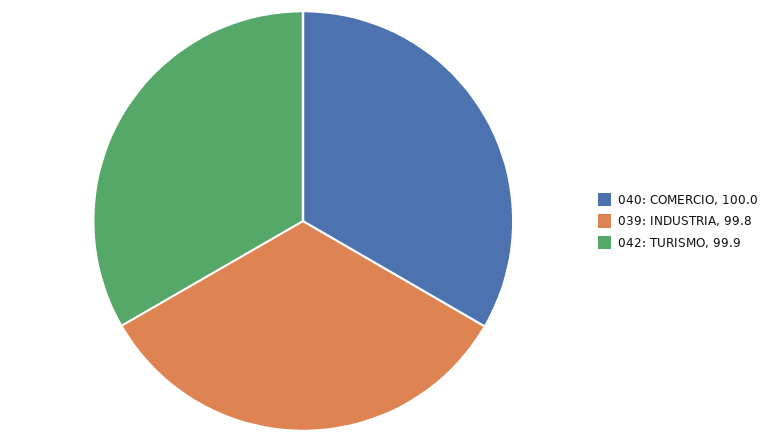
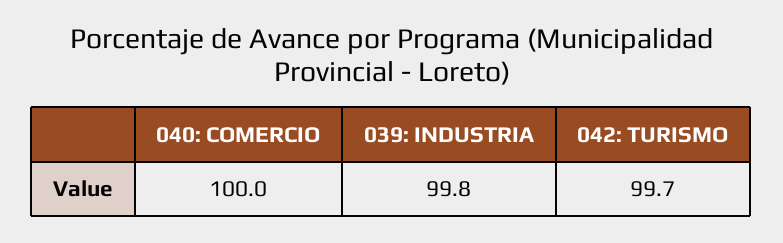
042: TURISMO: 99.9 -> 99.7

